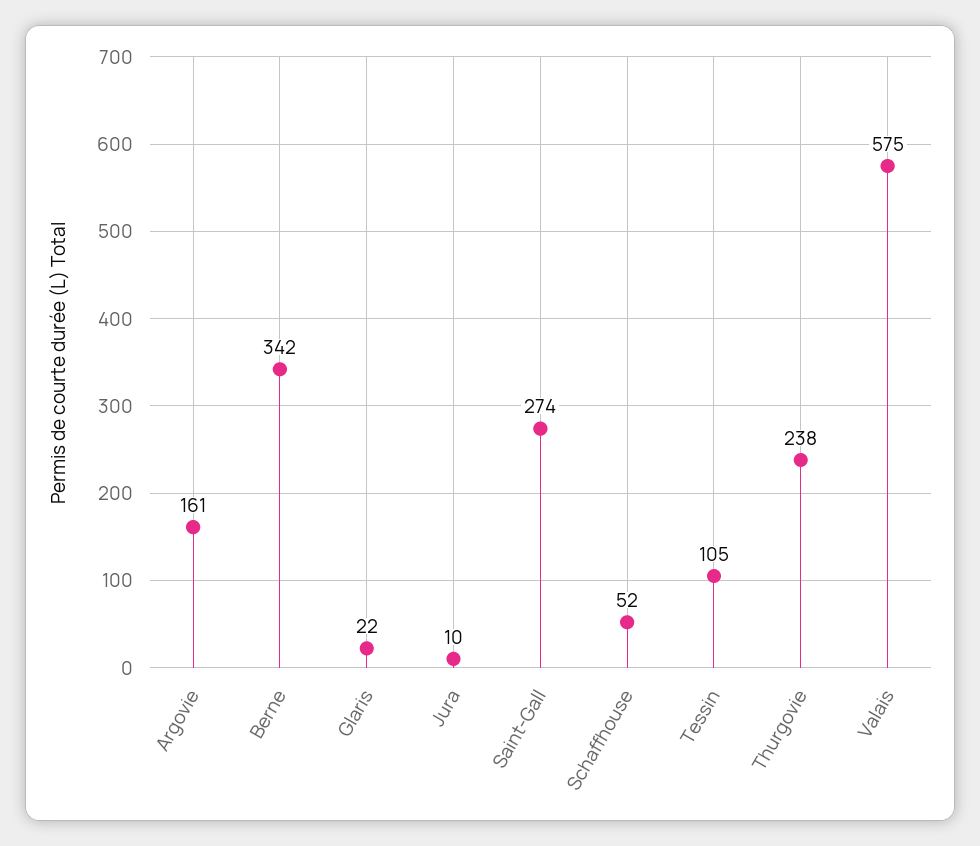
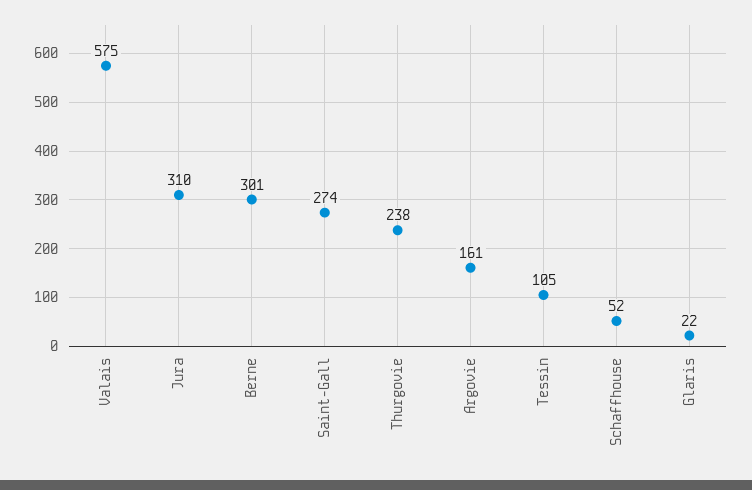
Berne: 342 -> 301
Jura: 10 -> 310

